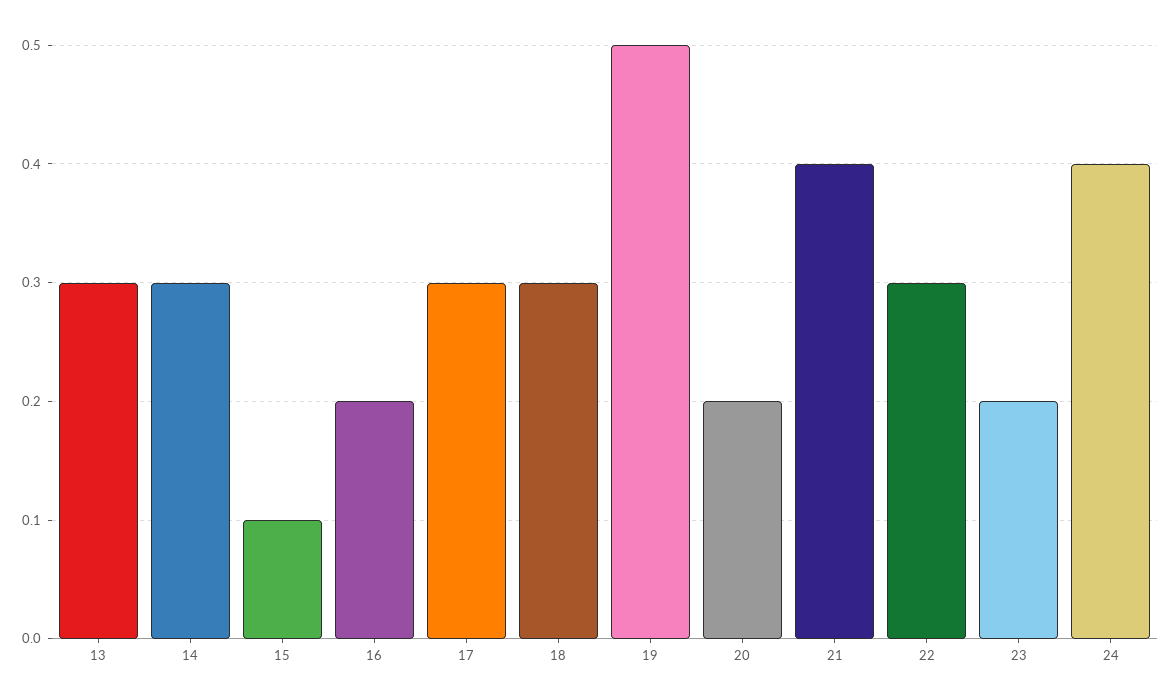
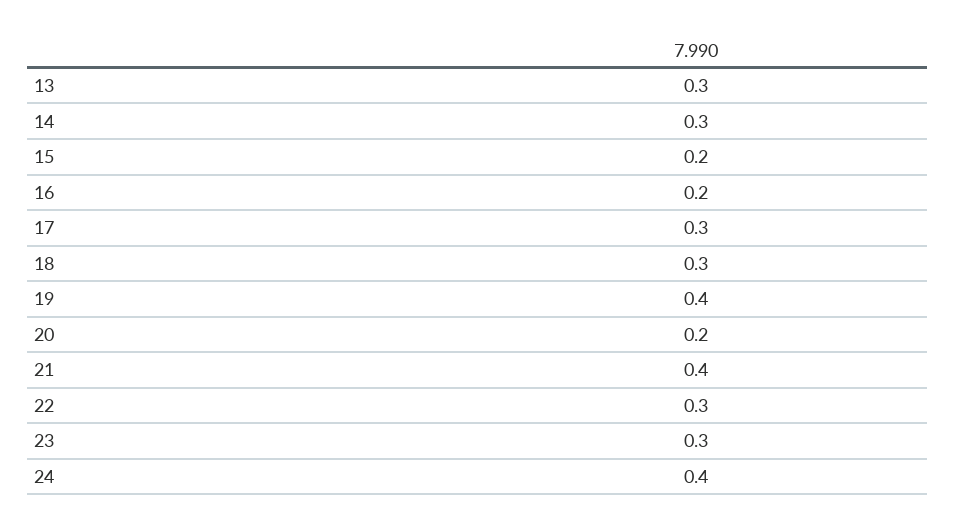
15: 0.1 -> 0.2
19: 0.5 -> 0.4
23: 0.2 -> 0.3

